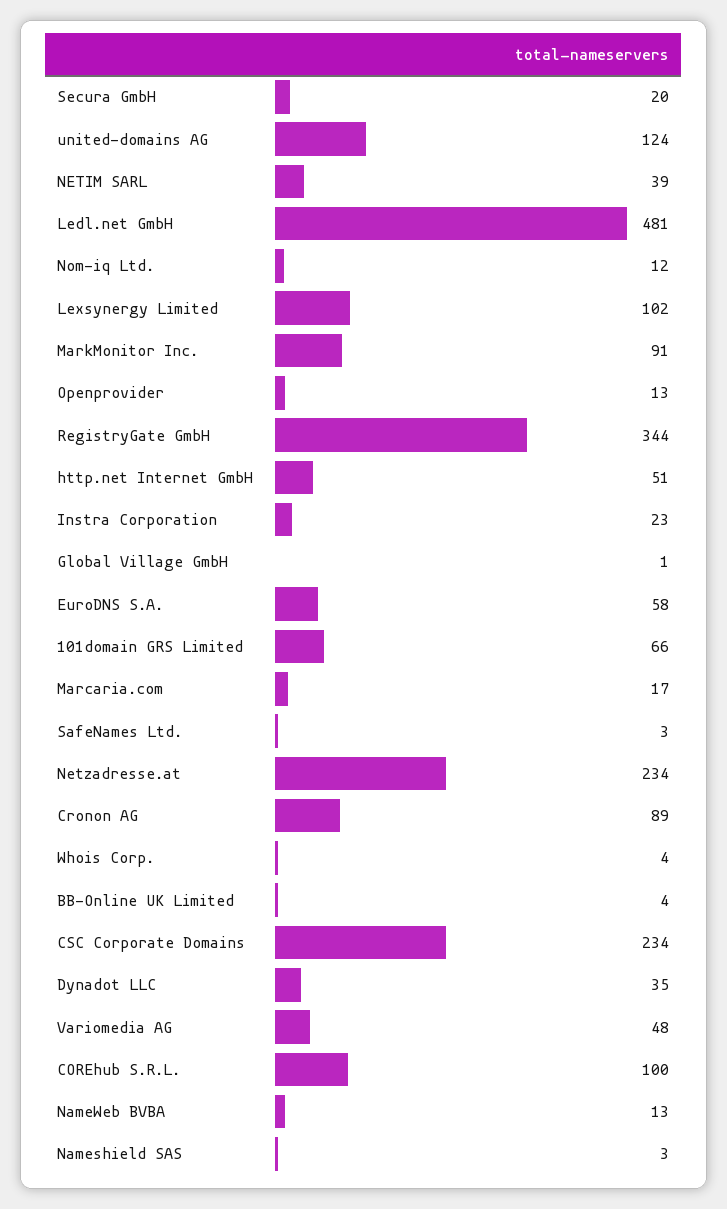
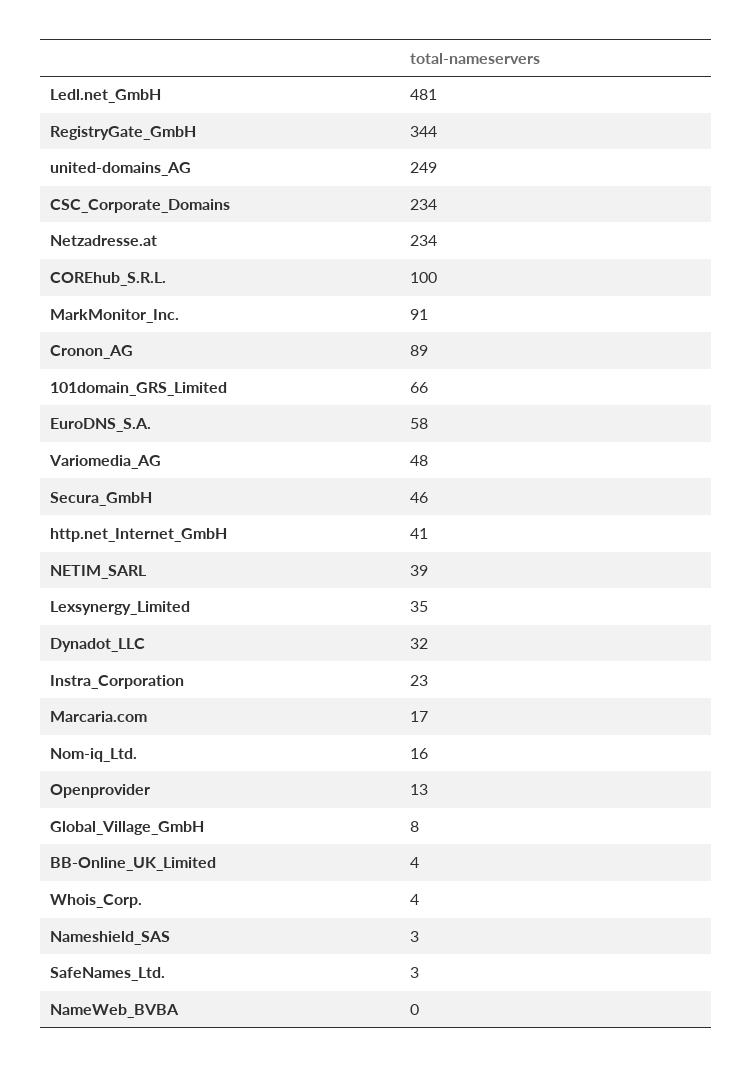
Secura GmbH: 20 -> 46
united-domains AG: 124 -> 249
Nom-iq Ltd.: 12 -> 16
Lexsynergy Limited: 102 -> 35
http.net Internet GmbH: 51 -> 41
Global Village GmbH: 1 -> 8
Dynadot LLC: 35 -> 32
NameWeb BVBA: 13 -> 0

